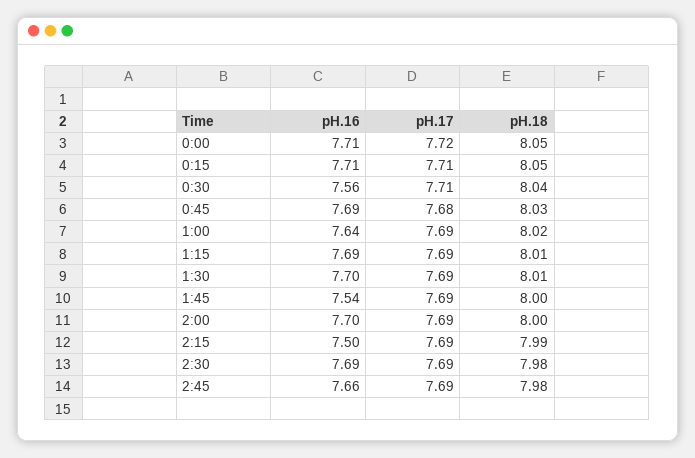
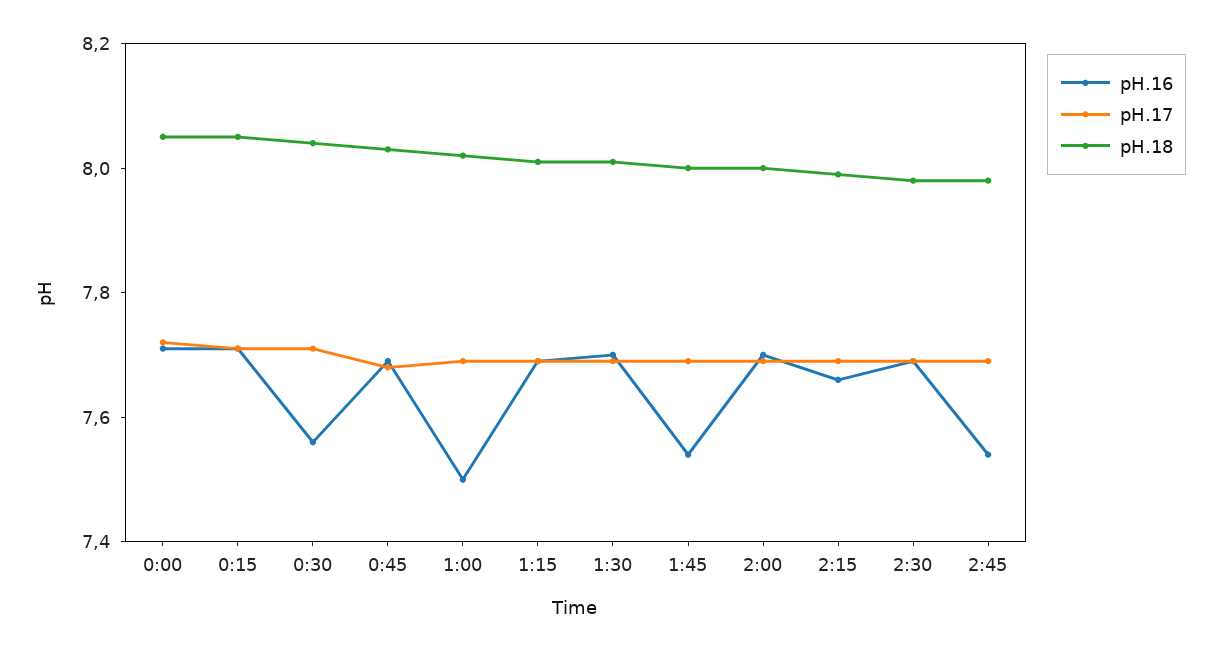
pH.16, 1:00: 7.64 -> 7.5
pH.16, 2:15: 7.5 -> 7.65
pH.16, 2:45: 7.66 -> 7.55

